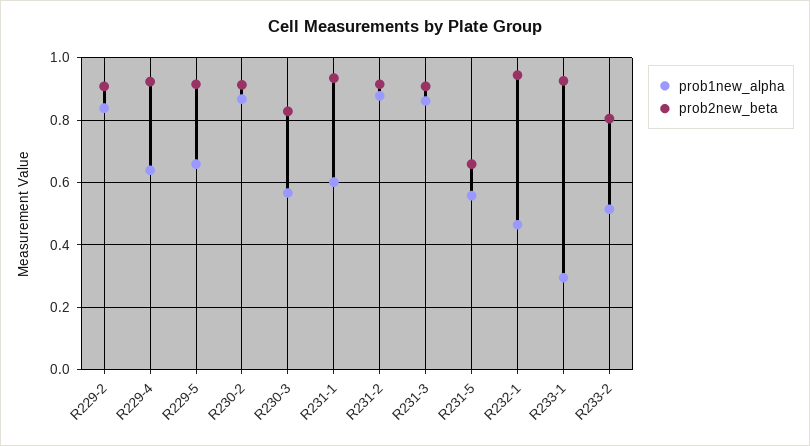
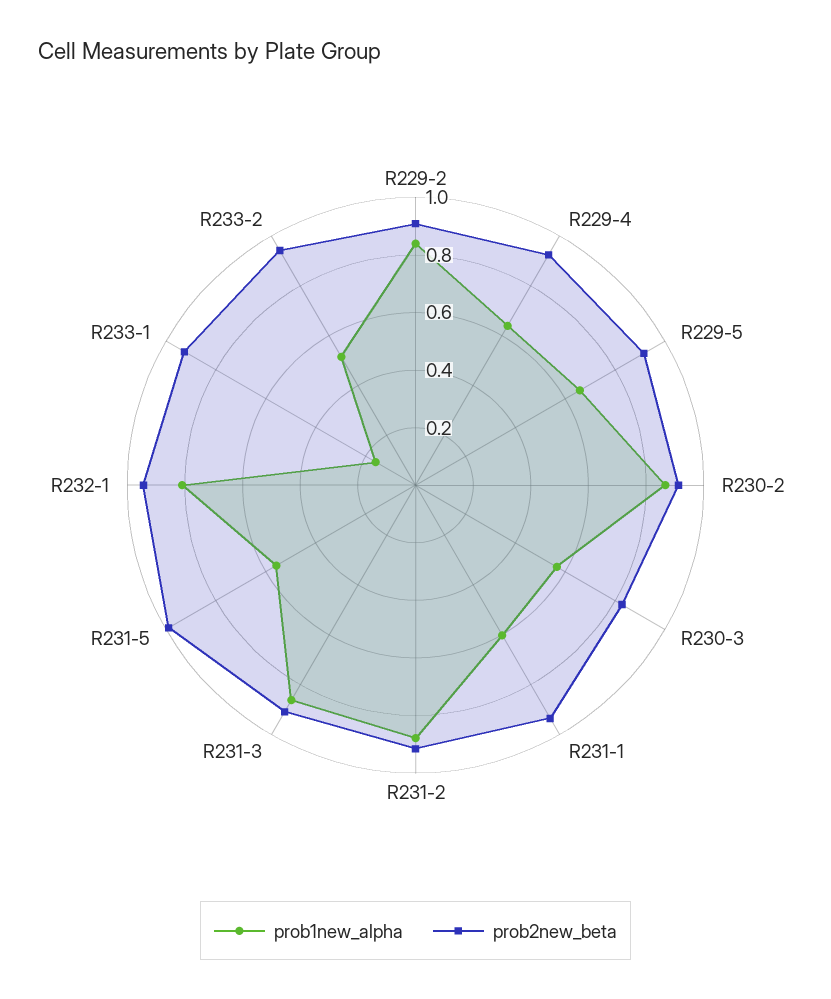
prob2new_beta, R231-5: 0.66 -> 1
prob1new_alpha, R232-1: 0.46 -> 0.8
prob1new_alpha, R233-1: 0.3 -> 0.15
prob2new_beta, R233-2: 0.8 -> 0.95

